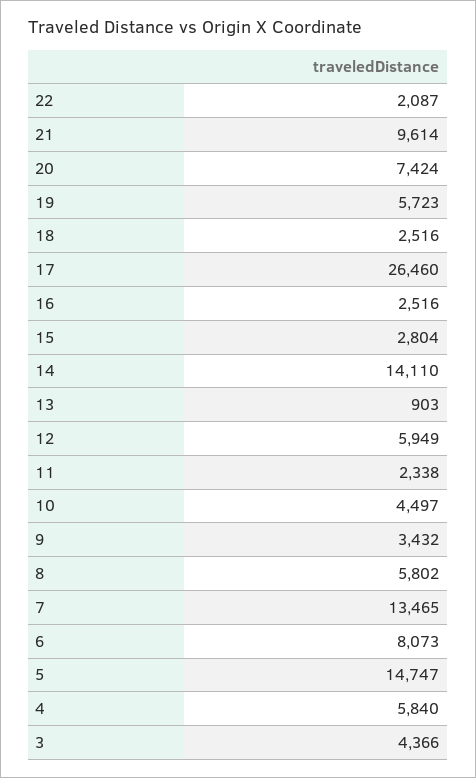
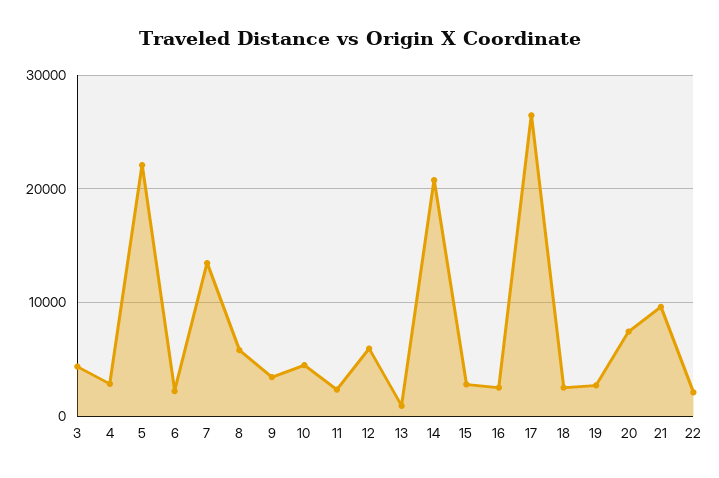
19: 5723 -> 3000
14: 14110 -> 21000
6: 8073 -> 2000
5: 14747 -> 22000
4: 5840 -> 3000

